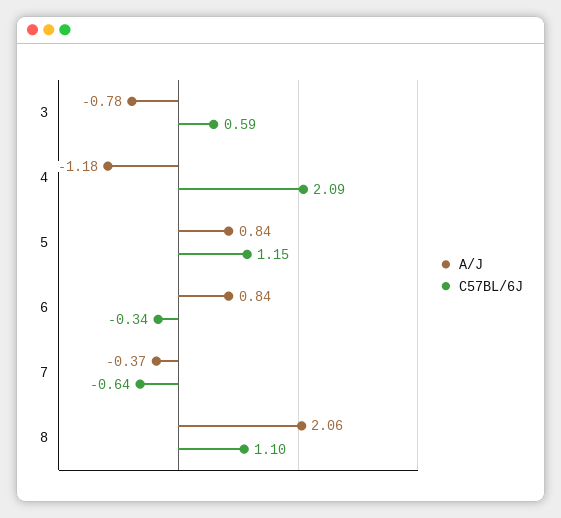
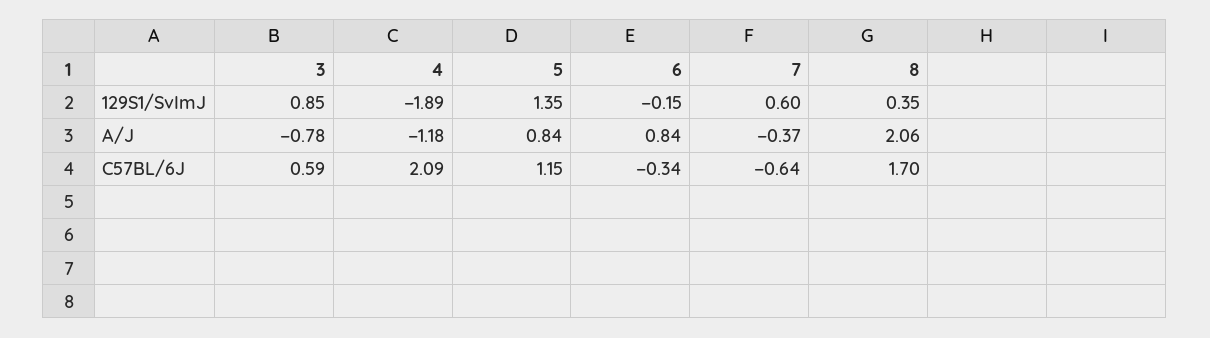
C57BL/6J, 8: 1.1 -> 1.7
129S1/SvImJ, 3: none -> 0.85
129S1/SvImJ, 4: none -> -1.89
129S1/SvImJ, 5: none -> 1.35
129S1/SvImJ, 6: none -> -0.15
129S1/SvImJ, 7: none -> 0.6
129S1/SvImJ, 8: none -> 0.35

